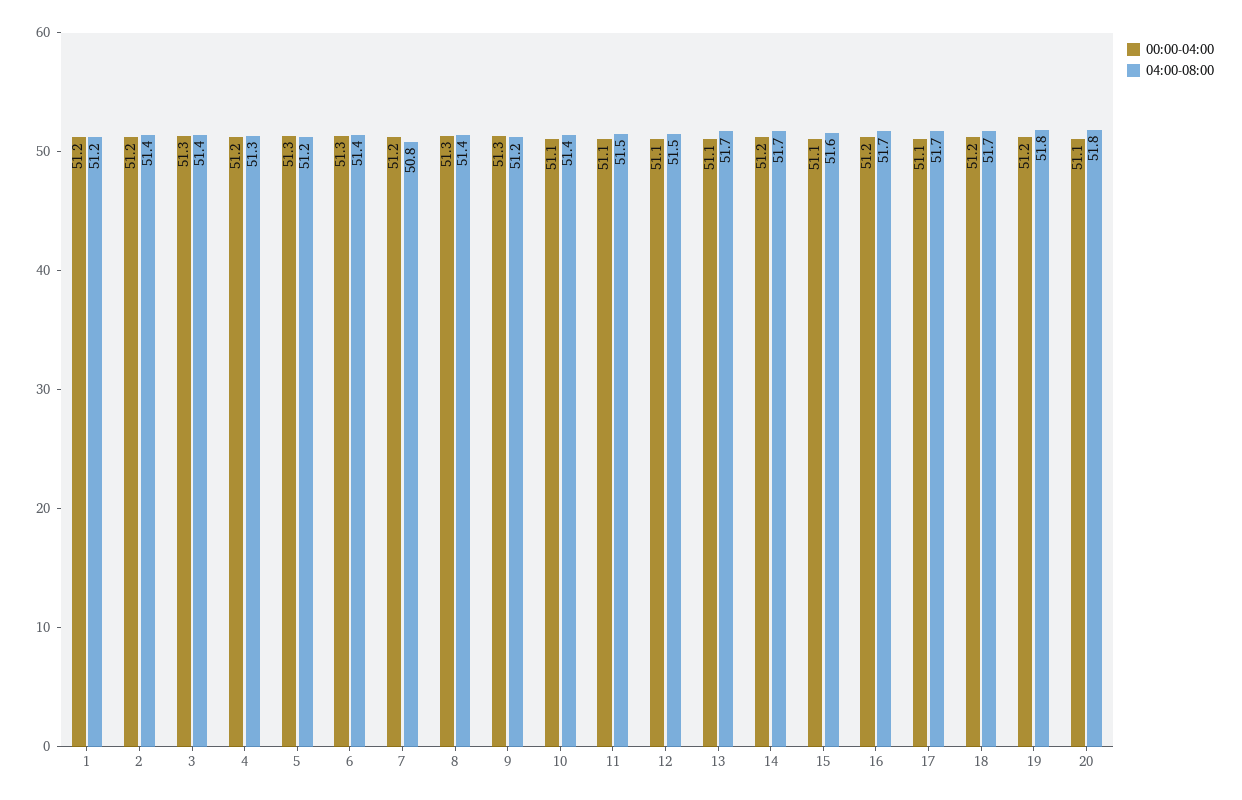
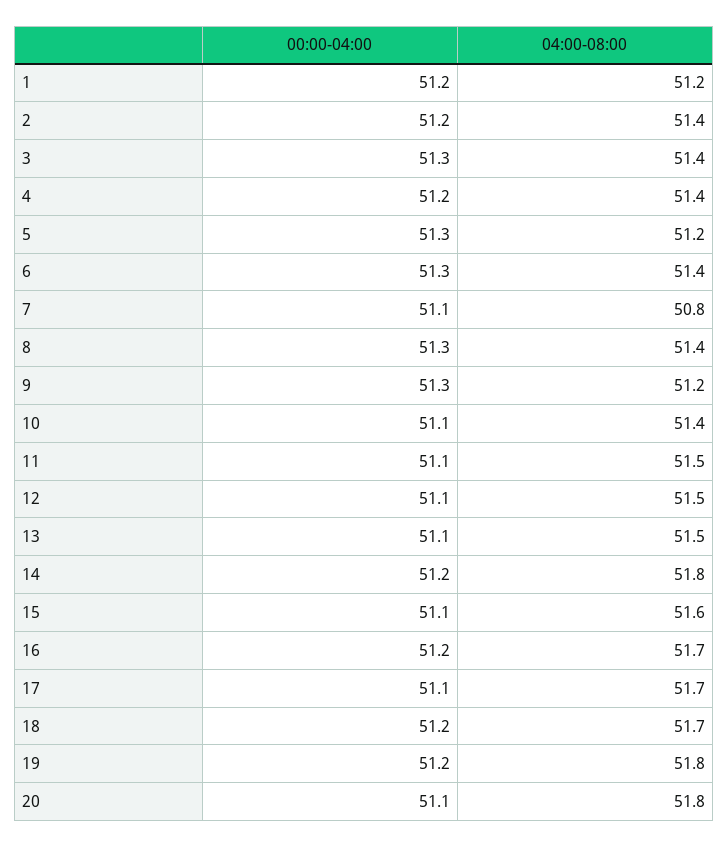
04:00-08:00, 4: 51.3 -> 51.4
00:00-04:00, 7: 51.2 -> 51.1
04:00-08:00, 13: 51.7 -> 51.5
04:00-08:00, 14: 51.7 -> 51.8

